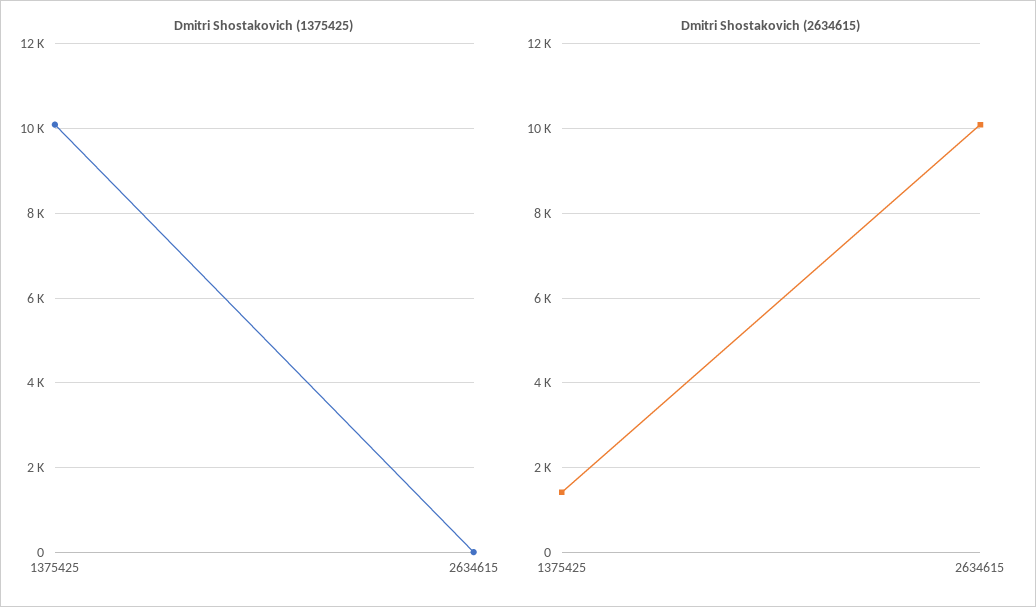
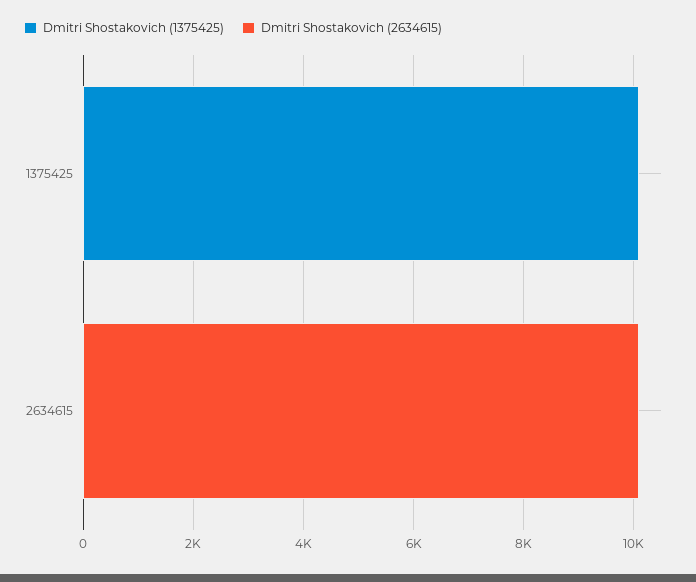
Dmitri Shostakovich (2634615), 1375425: 1400 -> 0

